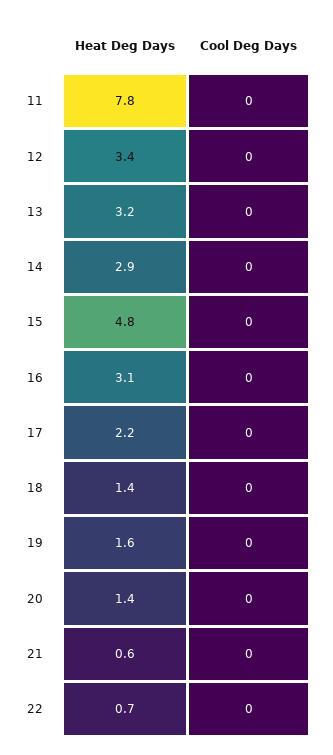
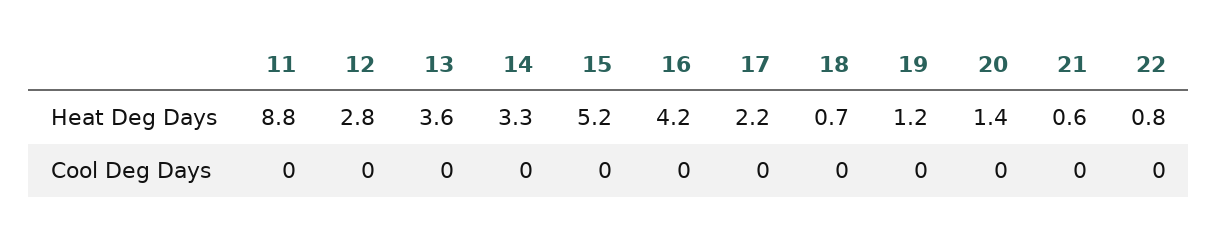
Heat Deg Days, 11: 7.8 -> 8.8
Heat Deg Days, 12: 3.4 -> 2.8
Heat Deg Days, 13: 3.2 -> 3.6
Heat Deg Days, 14: 2.9 -> 3.3
Heat Deg Days, 15: 4.8 -> 5.2
Heat Deg Days, 16: 3.1 -> 4.2
Heat Deg Days, 18: 1.4 -> 0.7
Heat Deg Days, 19: 1.6 -> 1.2
Heat Deg Days, 22: 0.7 -> 0.8

